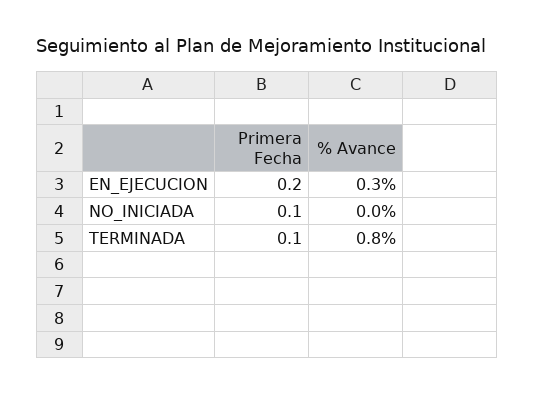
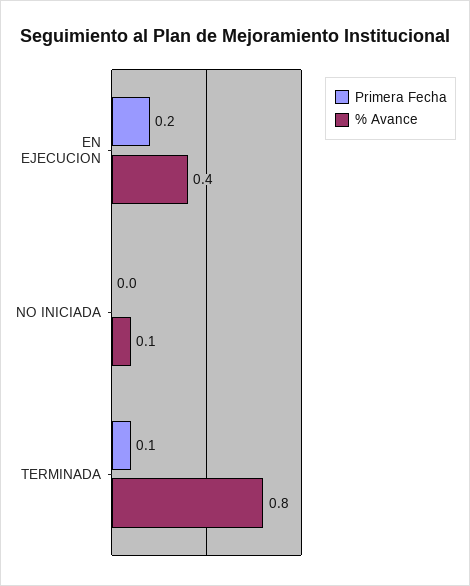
% Avance, EN_EJECUCION: 0.3 -> 0.4
Primera Fecha, NO_INICIADA: 0.1 -> 0
% Avance, NO_INICIADA: 0 -> 0.1

